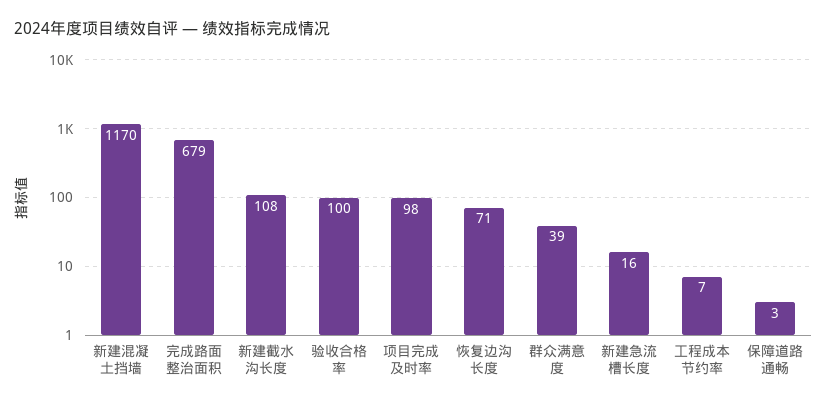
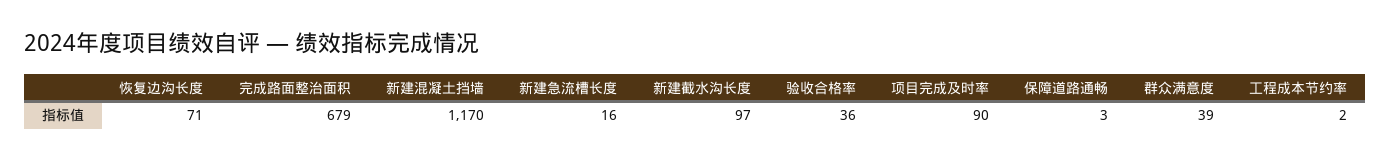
新建截水沟长度: 108 -> 97
验收合格率: 100 -> 36
项目完成及时率: 98 -> 90
工程成本节约率: 7 -> 2

